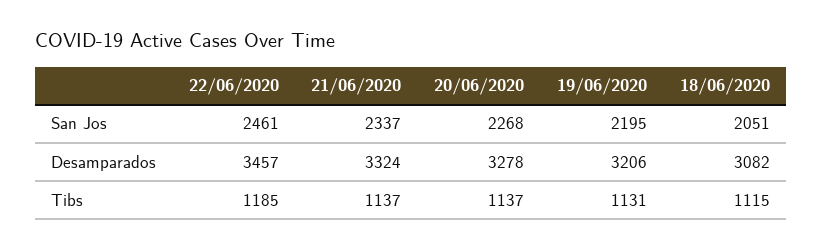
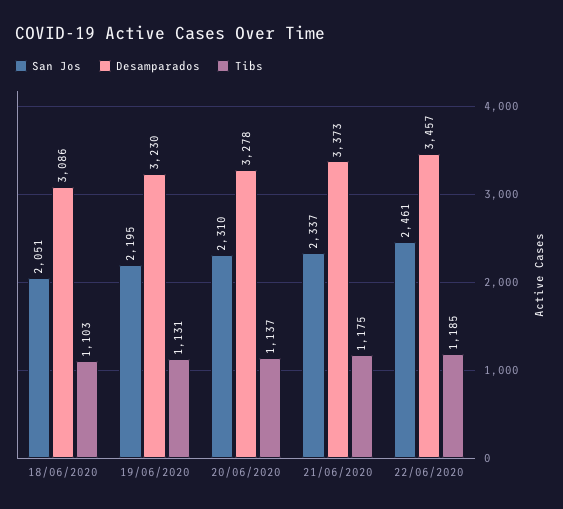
San Jos, 20/06/2020: 2268 -> 2310
Desamparados, 21/06/2020: 3324 -> 3373
Desamparados, 19/06/2020: 3206 -> 3230
Desamparados, 18/06/2020: 3082 -> 3086
Tibs, 21/06/2020: 1137 -> 1175
Tibs, 18/06/2020: 1115 -> 1103

